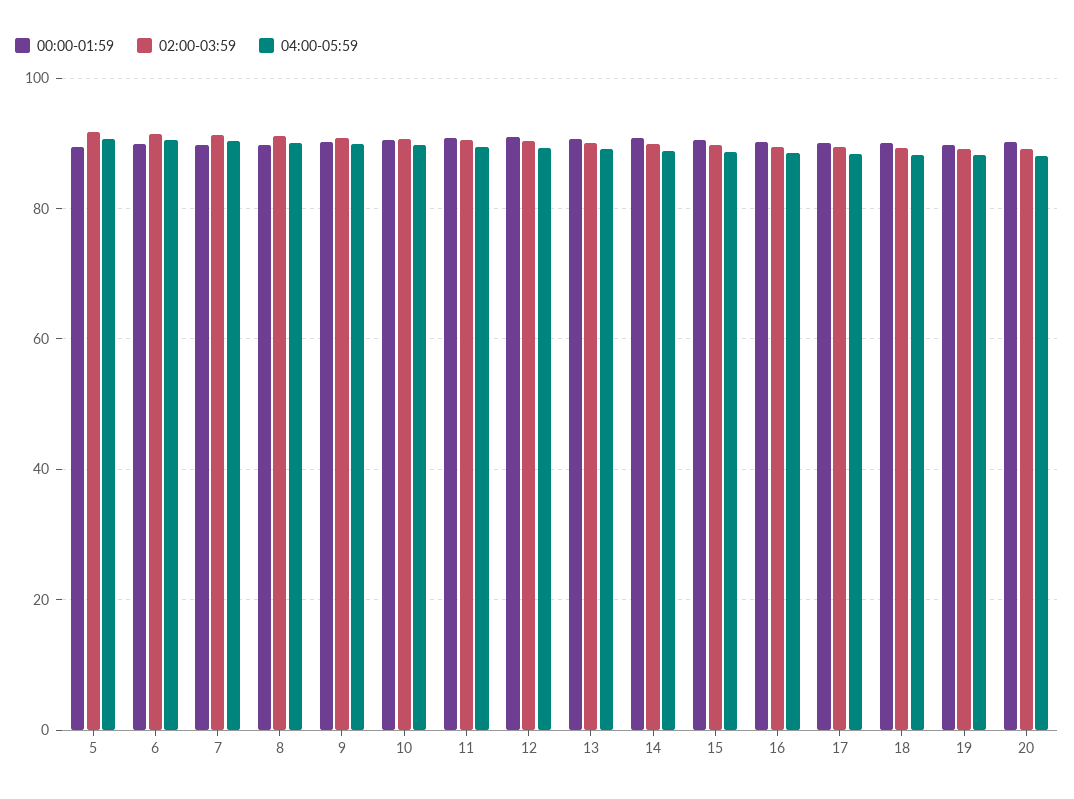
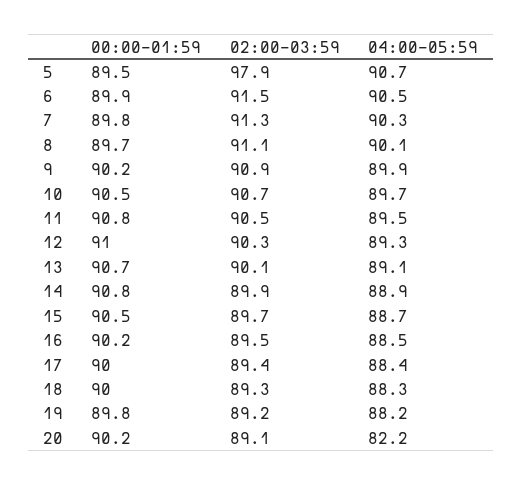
02:00-03:59, 5: 92 -> 97.9
04:00-05:59, 20: 88 -> 82.2

